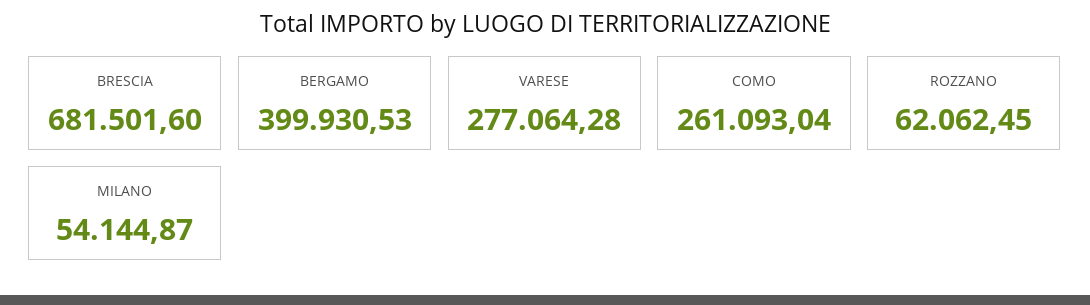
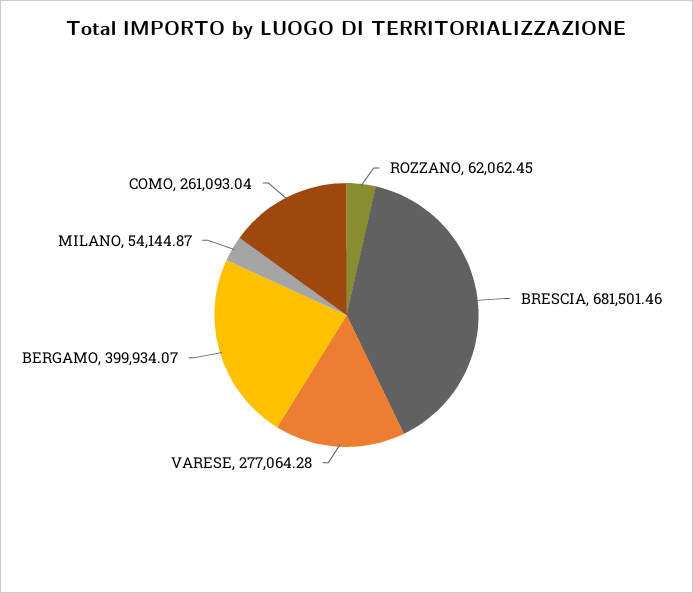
BRESCIA: 681501.6 -> 681501.46
BERGAMO: 399930.53 -> 399934.07

